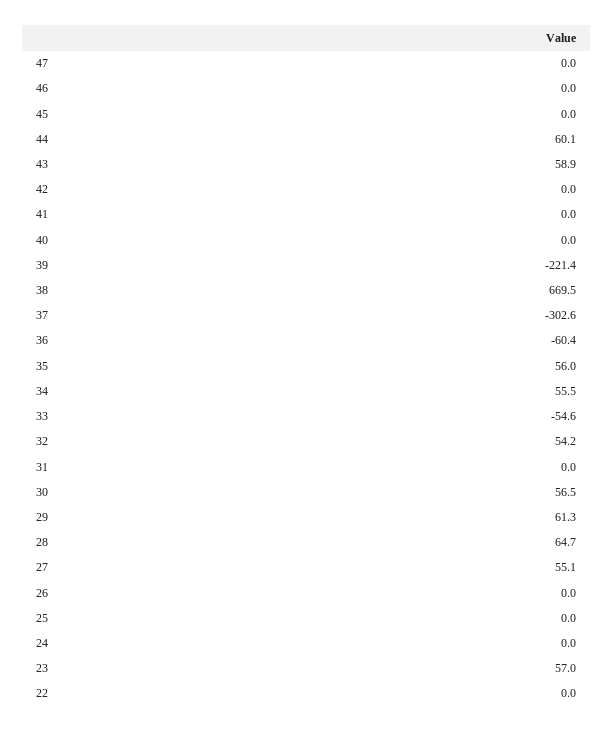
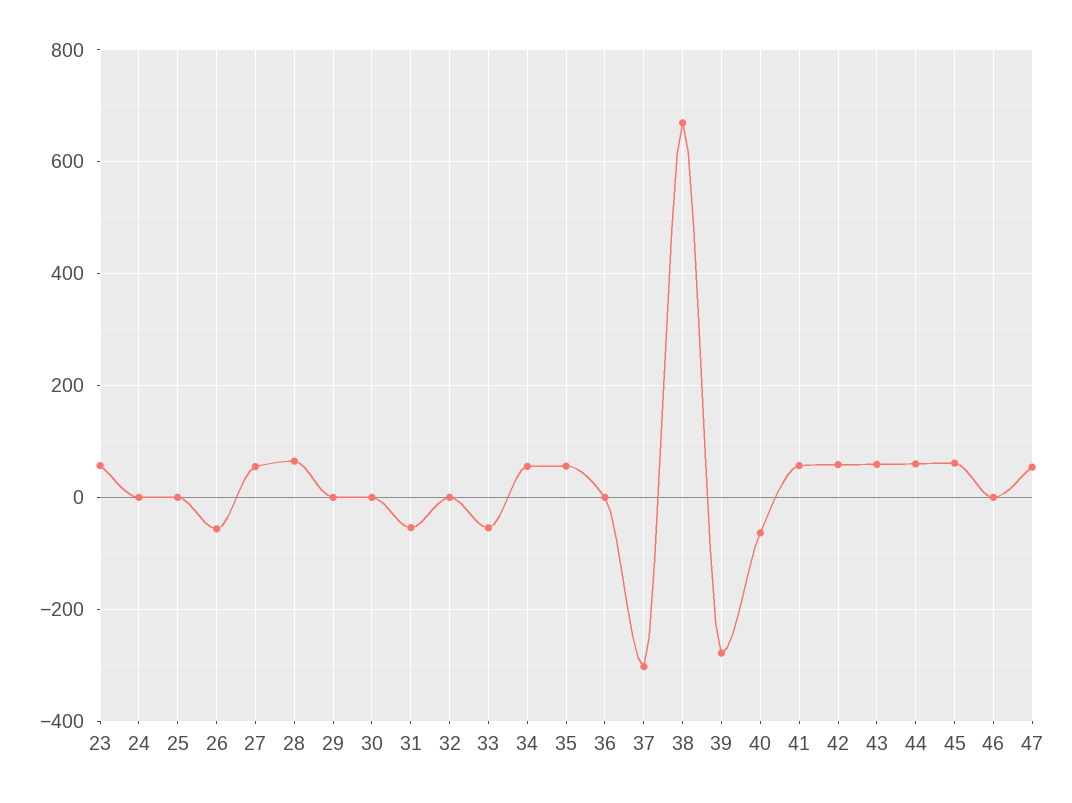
47: 0 -> 60
45: 0 -> 60
42: 0 -> 60
41: 0 -> 60
40: 0 -> -60
39: -221.4 -> -280
36: -60.4 -> 0
32: 54.2 -> 0
31: 0 -> -60
30: 56.5 -> 0
29: 61.3 -> 0
26: 0 -> -60
22: 0 -> none

